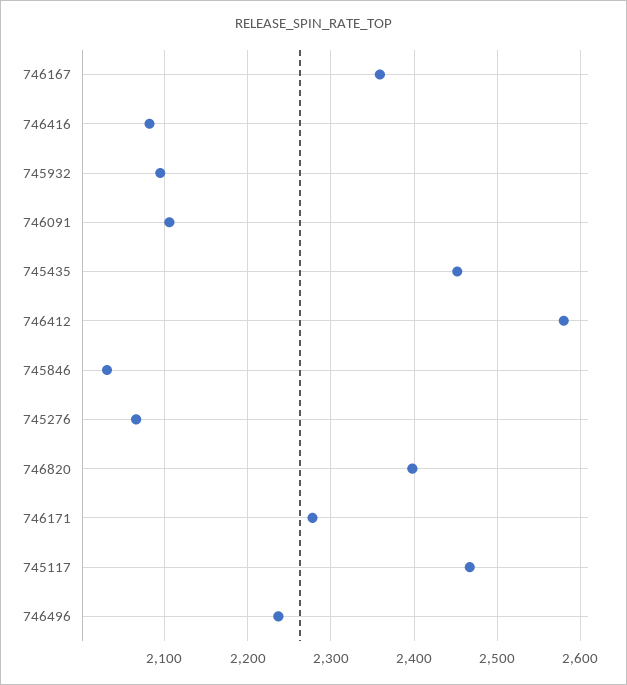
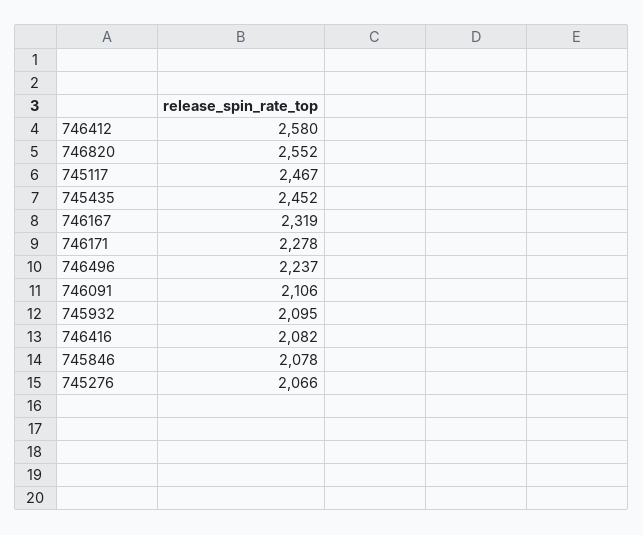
746167: 2360 -> 2319
745846: 2030 -> 2078
746820: 2400 -> 2552

